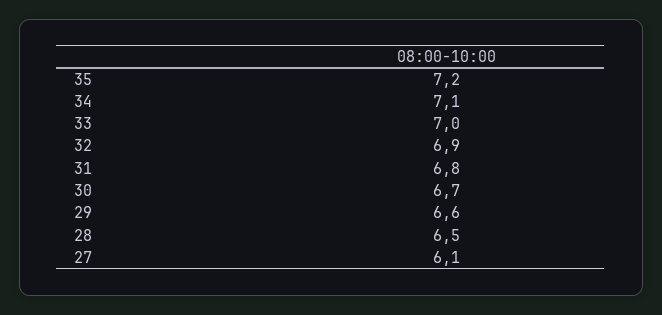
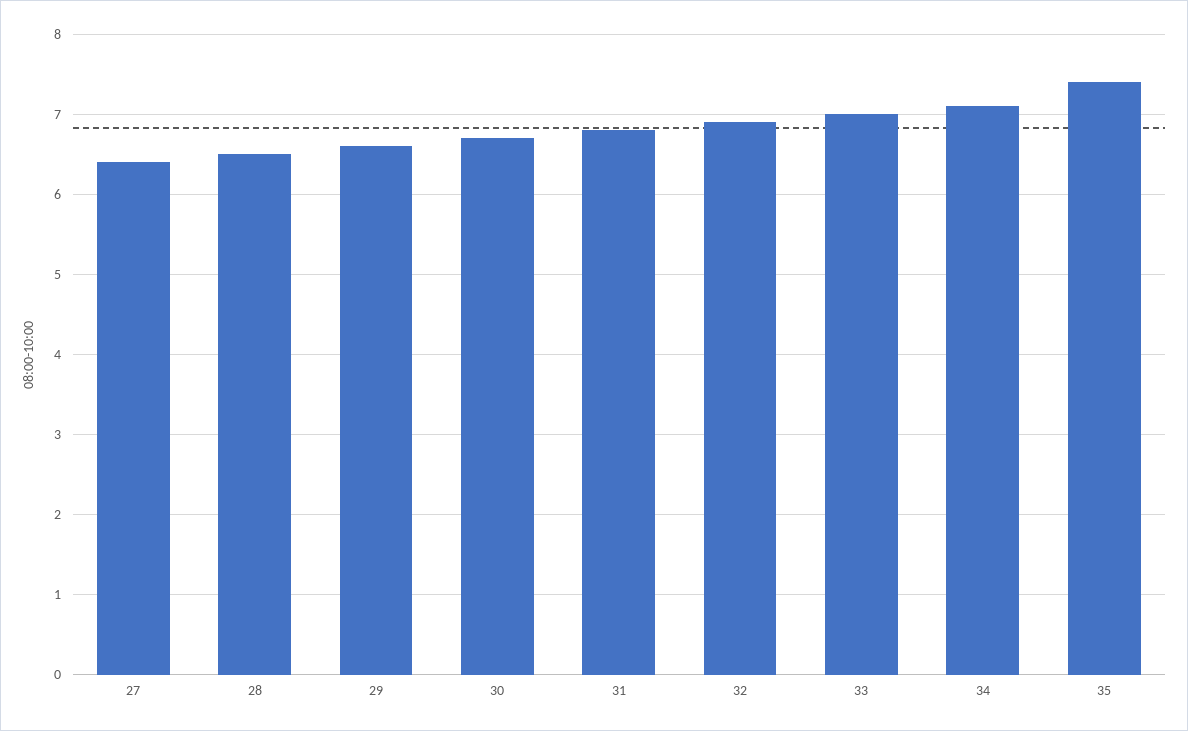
35: 7.2 -> 7.4
27: 6.1 -> 6.4

